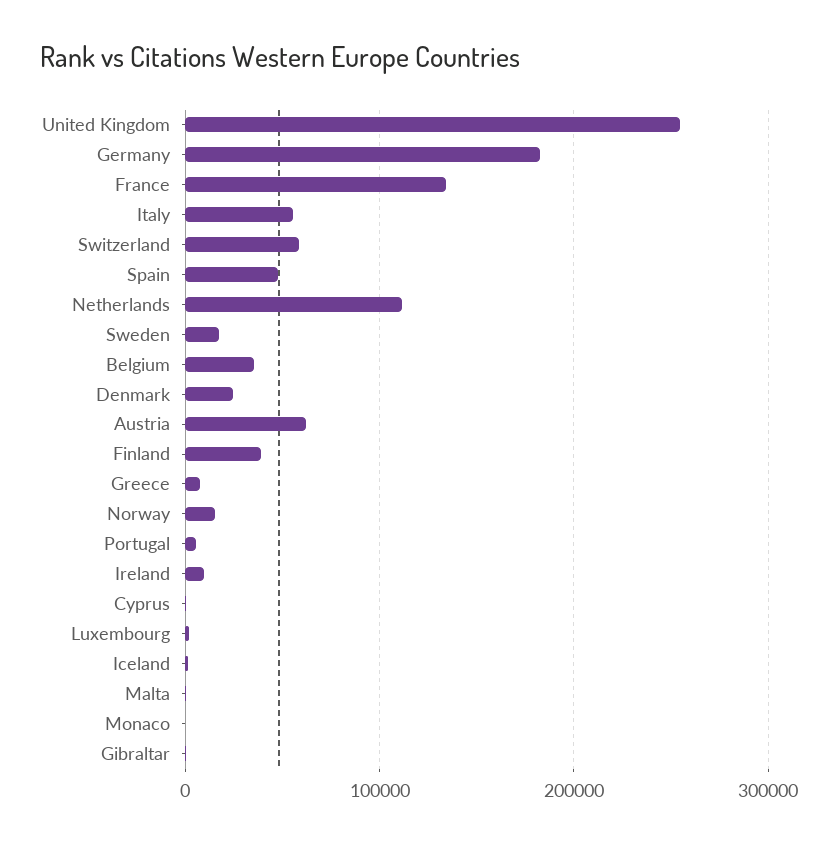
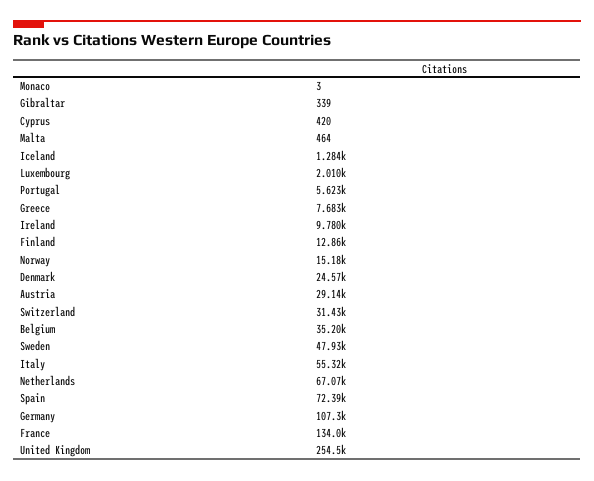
Germany: 180000 -> 107300
Switzerland: 60000 -> 31430
Spain: 50000 -> 72390
Netherlands: 110000 -> 67070
Sweden: 20000 -> 47930
Austria: 60000 -> 29140
Finland: 40000 -> 12860

